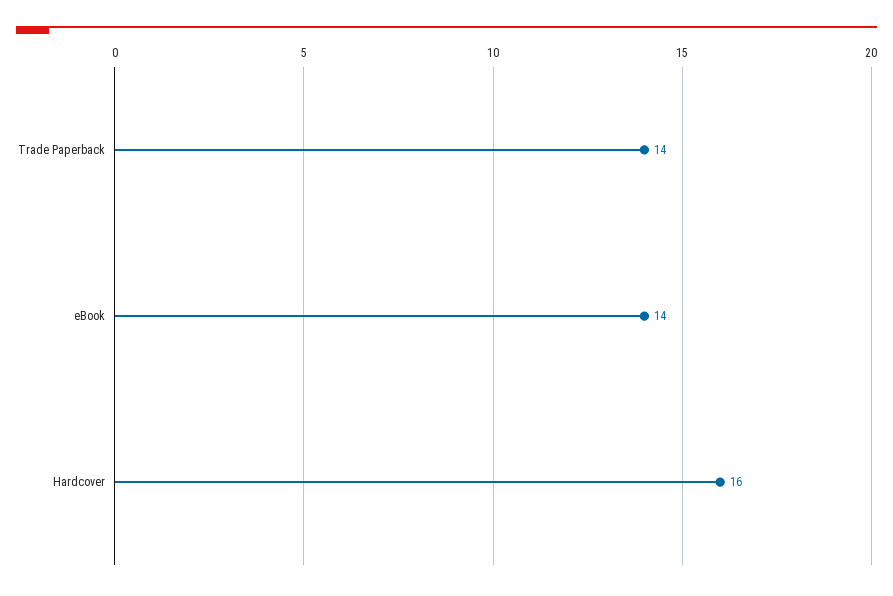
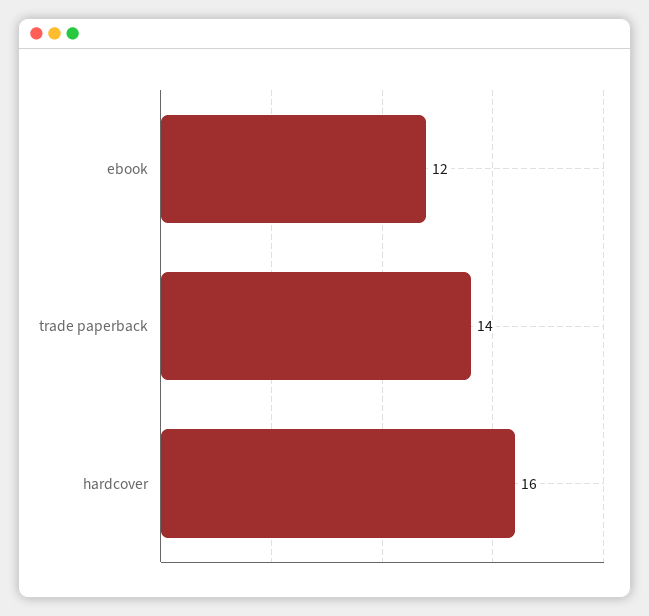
eBook: 14 -> 12

